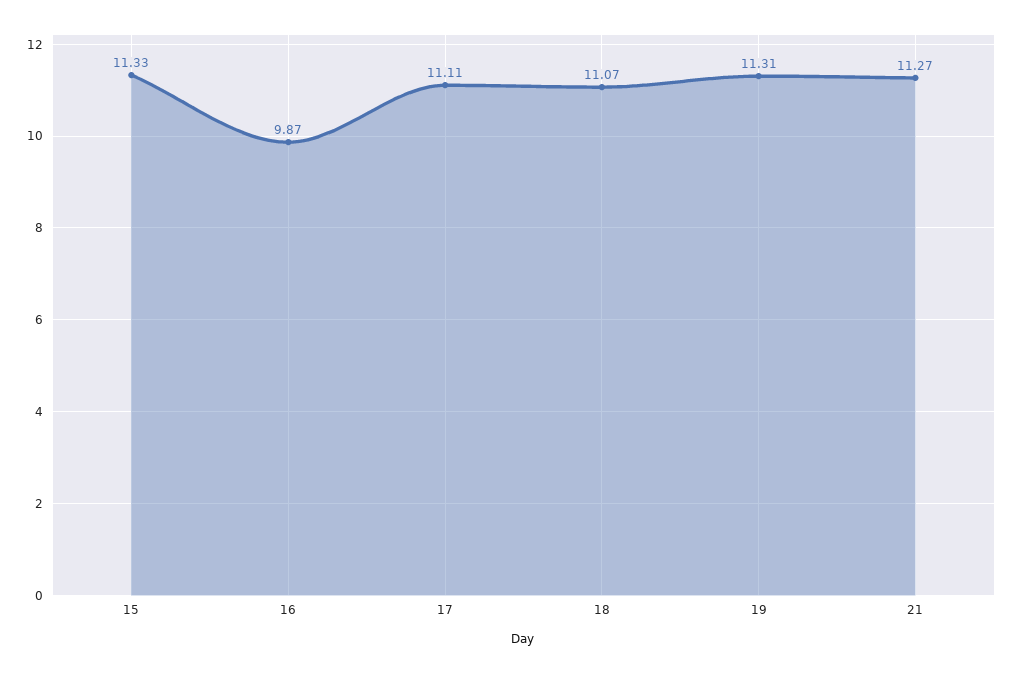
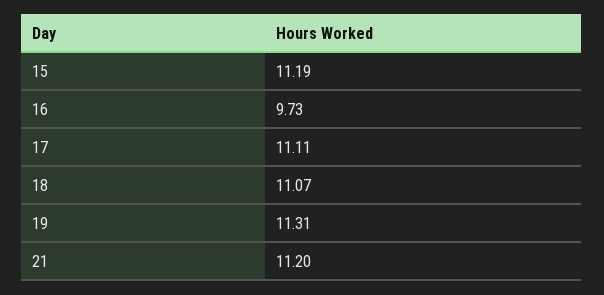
15: 11.33 -> 11.19
16: 9.87 -> 9.73
21: 11.27 -> 11.2

